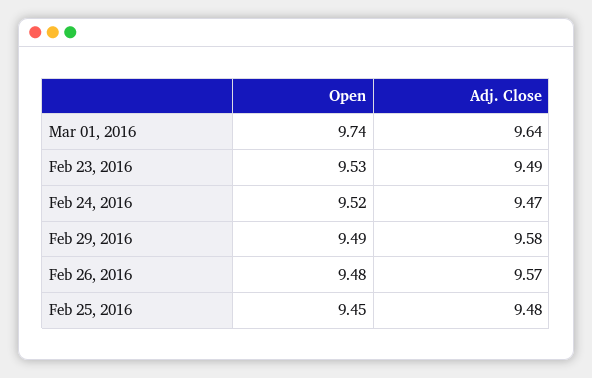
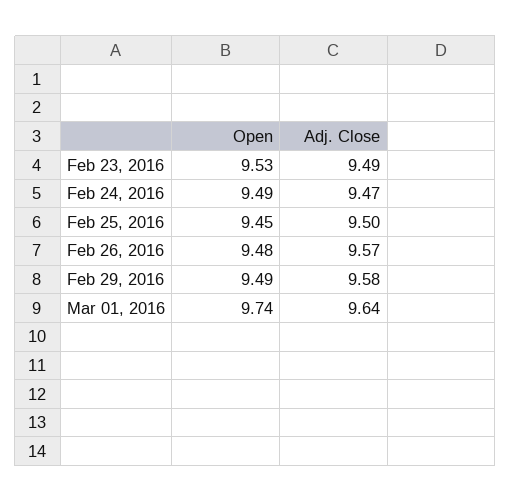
Open, Feb 24, 2016: 9.52 -> 9.49
Adj. Close, Feb 25, 2016: 9.48 -> 9.5

